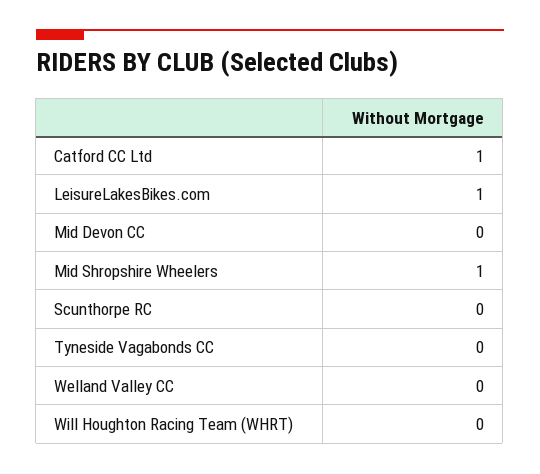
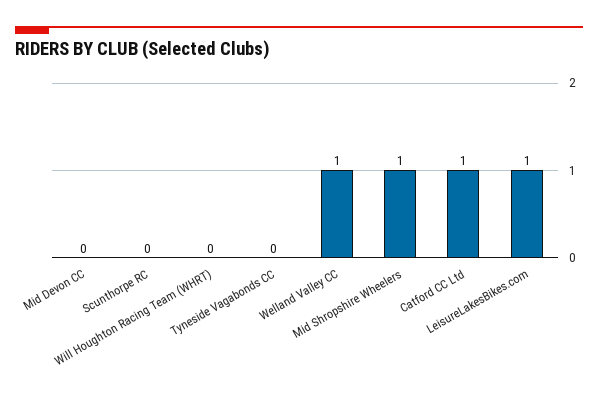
Welland Valley CC: 0 -> 1

